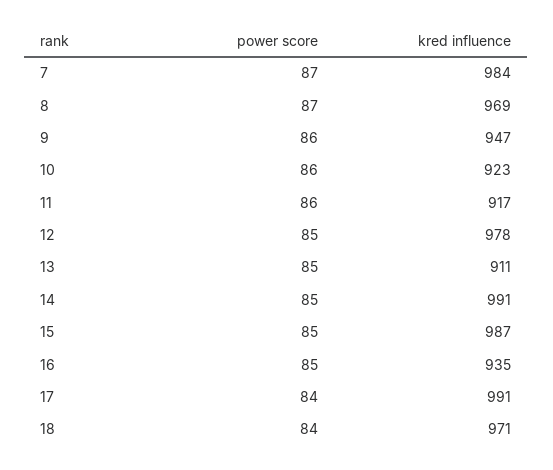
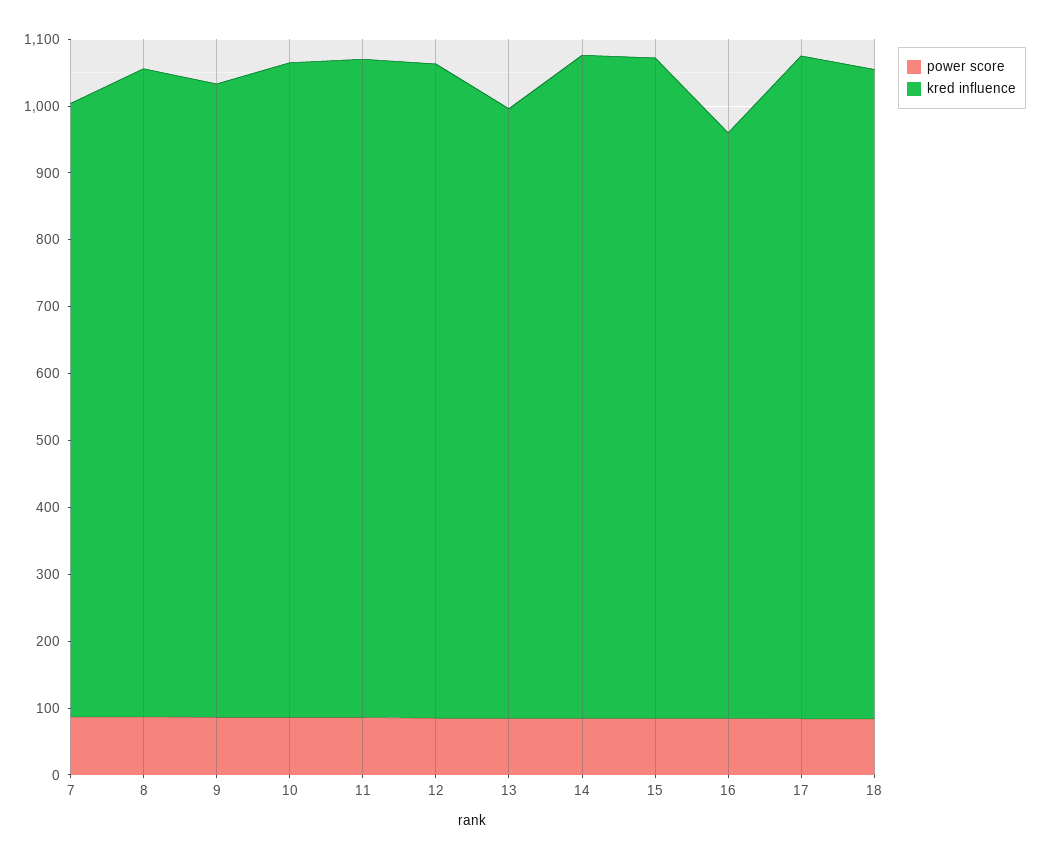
kred influence, 7: 984 -> 920
kred influence, 10: 923 -> 980
kred influence, 11: 917 -> 980
kred influence, 16: 935 -> 880

